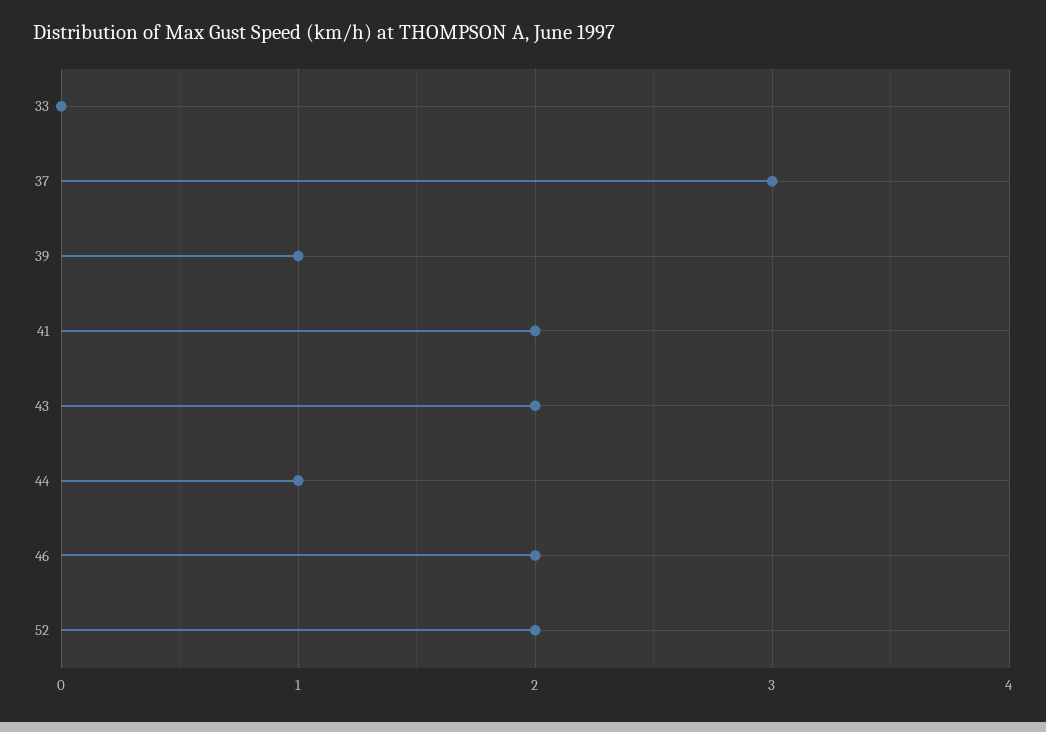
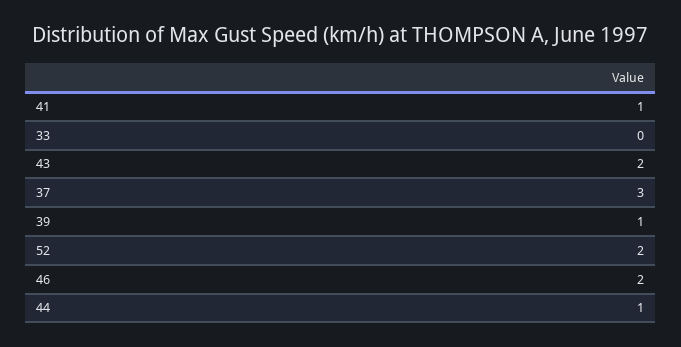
41: 2 -> 1

